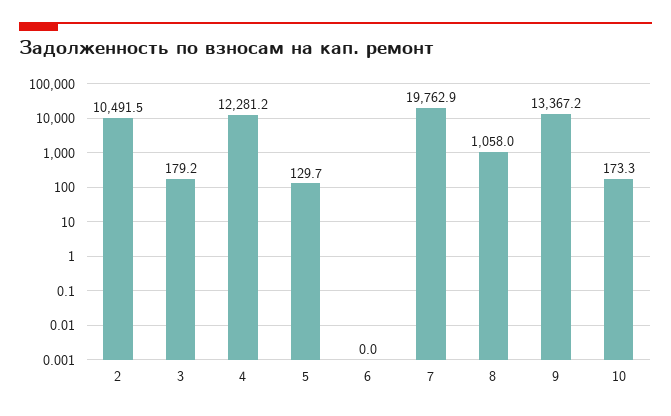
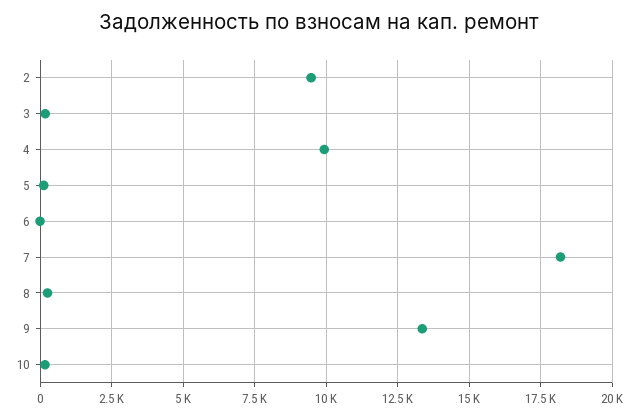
2: 10491.5 -> 9500
4: 12281.2 -> 10000
7: 19762.9 -> 18250
8: 1058 -> 250

